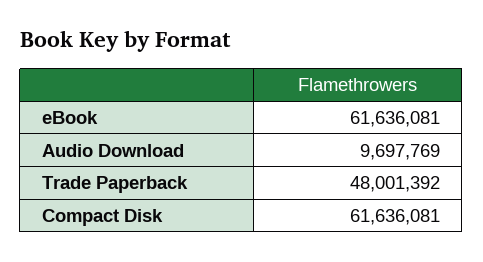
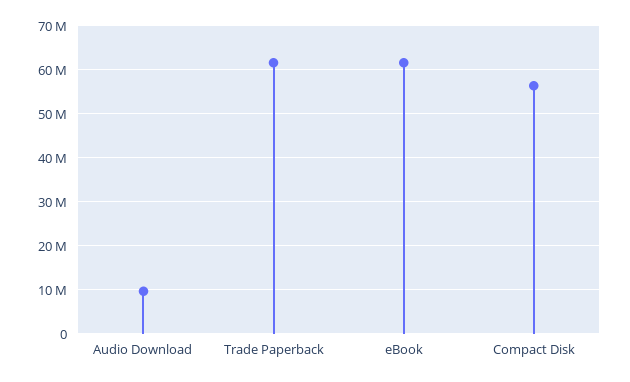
Trade Paperback: 48001392 -> 62000000
Compact Disk: 61636081 -> 56000000

